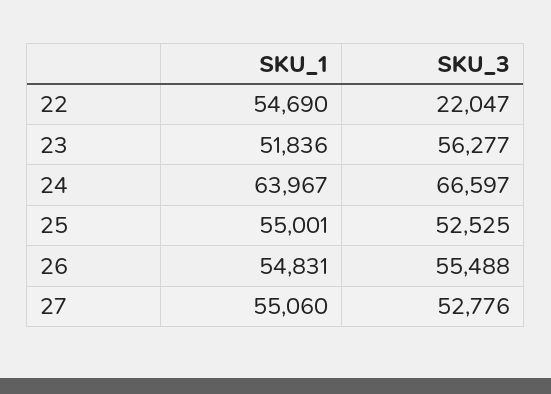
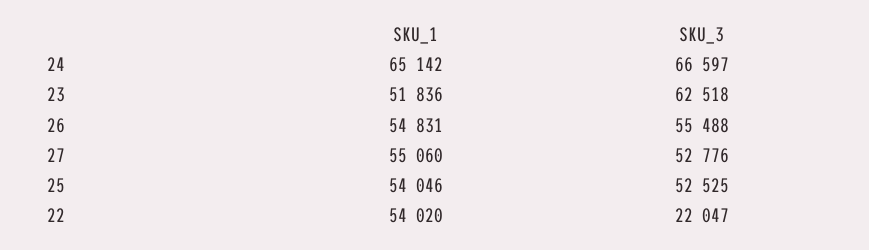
SKU_1, 22: 54690 -> 54020
SKU_3, 23: 56277 -> 62518
SKU_1, 24: 63967 -> 65142
SKU_1, 25: 55001 -> 54046

